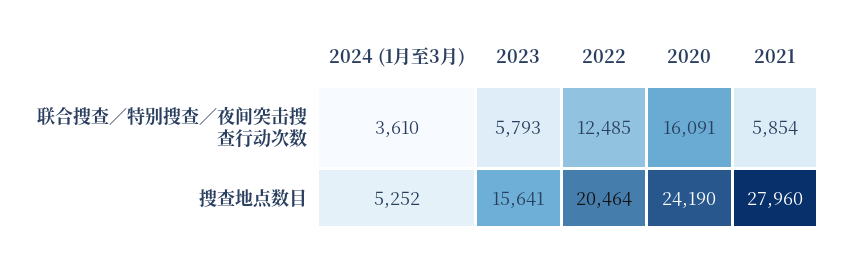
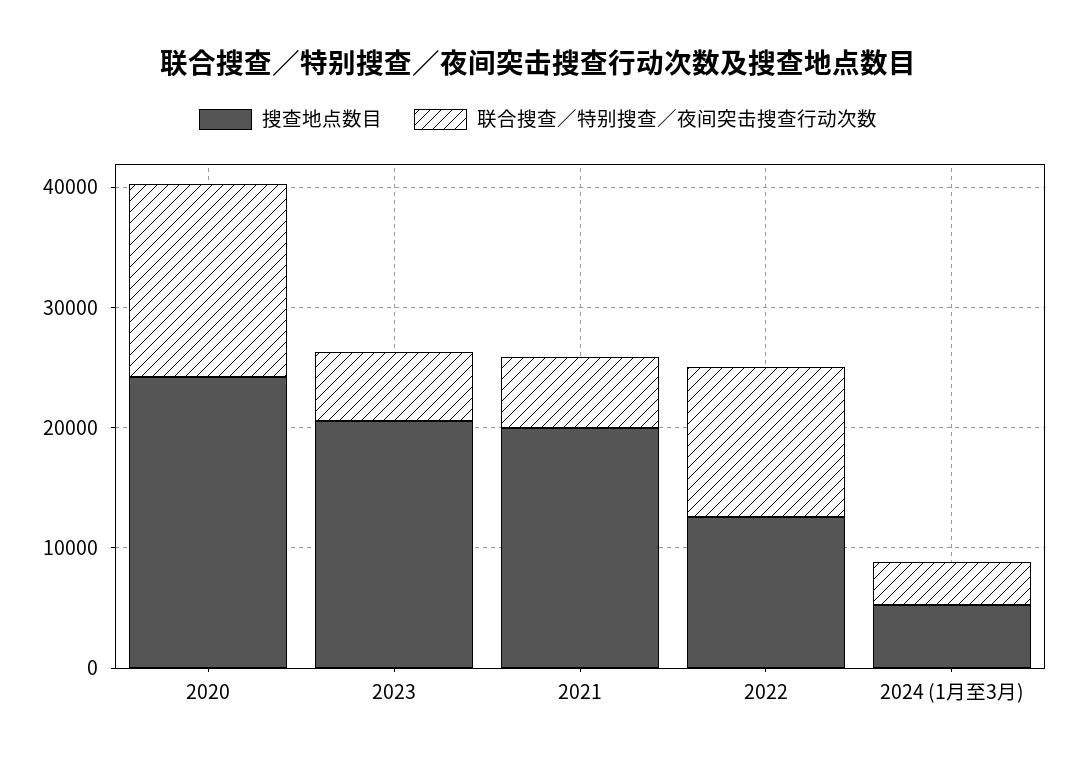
搜查地点数目, 2023: 15641 -> 20000
搜查地点数目, 2022: 20464 -> 12000
搜查地点数目, 2021: 27960 -> 20000

